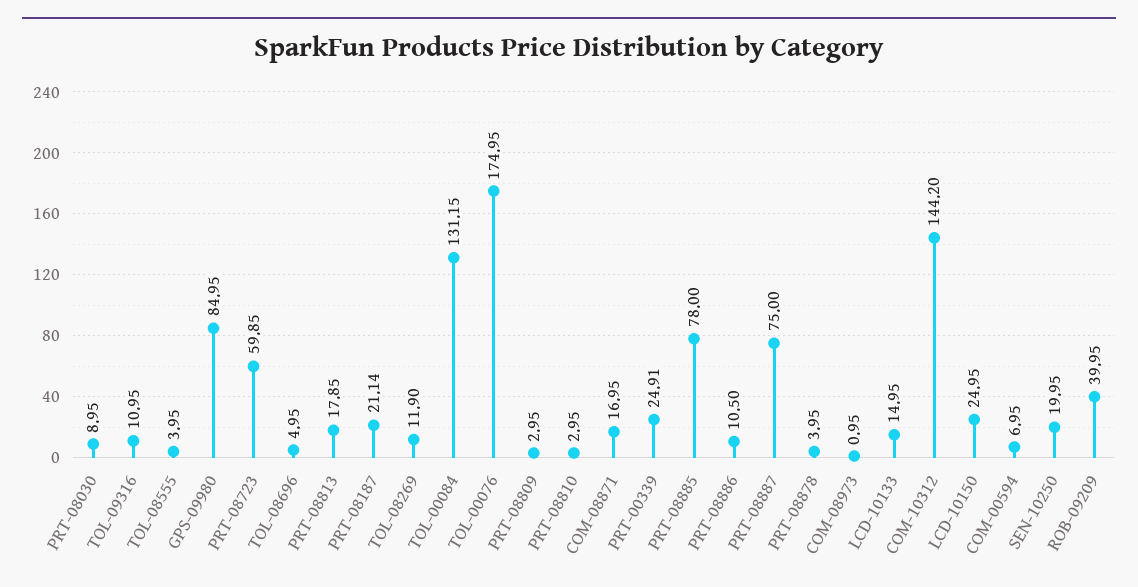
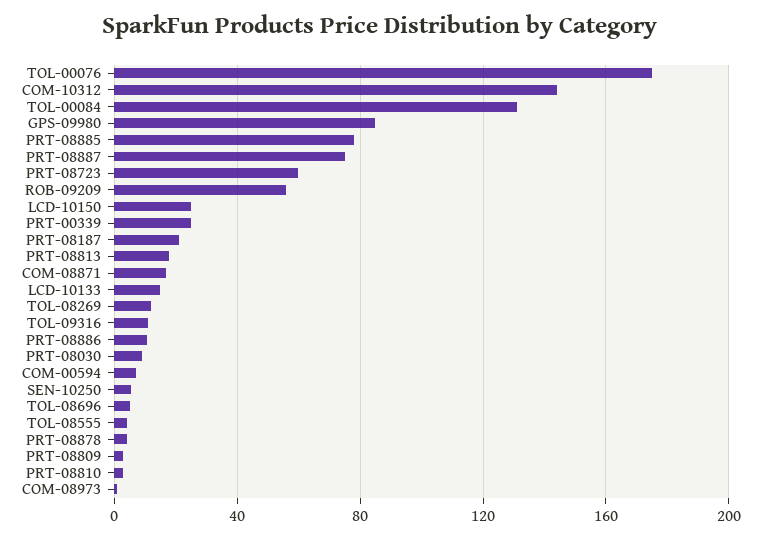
SEN-10250: 19.95 -> 5
ROB-09209: 39.95 -> 55

